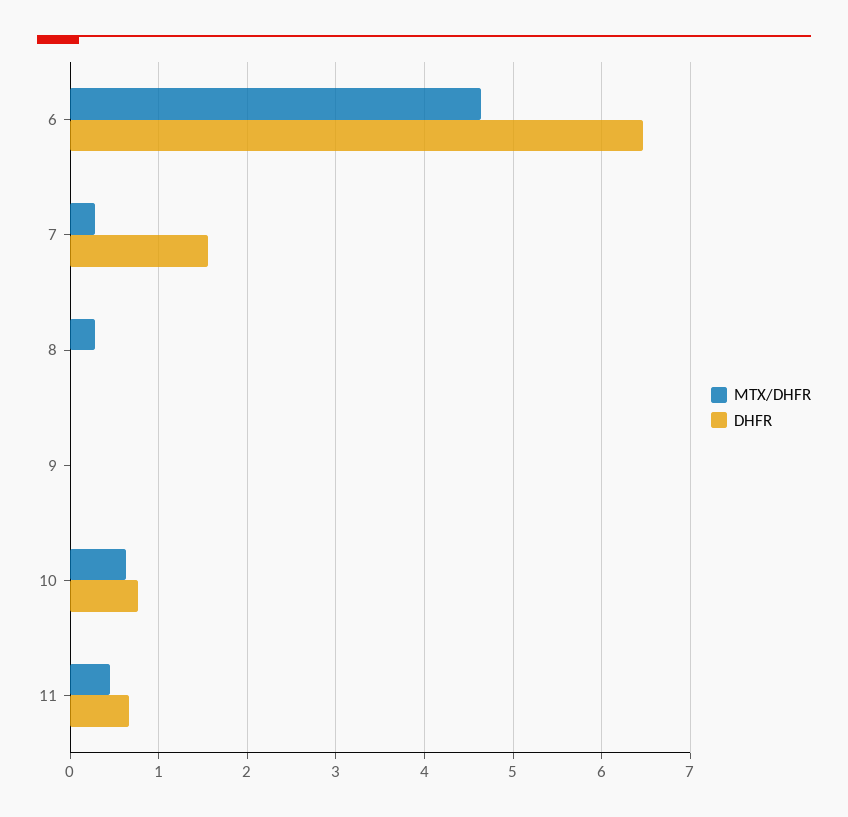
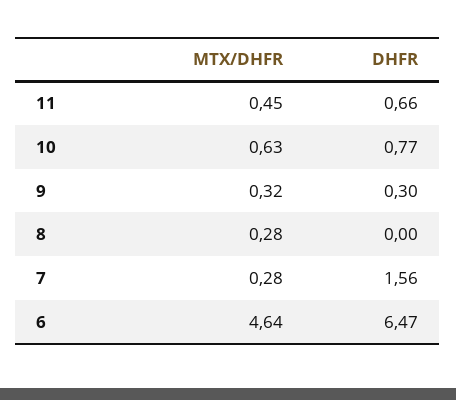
MTX/DHFR, 9: 0 -> 0.32
DHFR, 9: 0 -> 0.3

